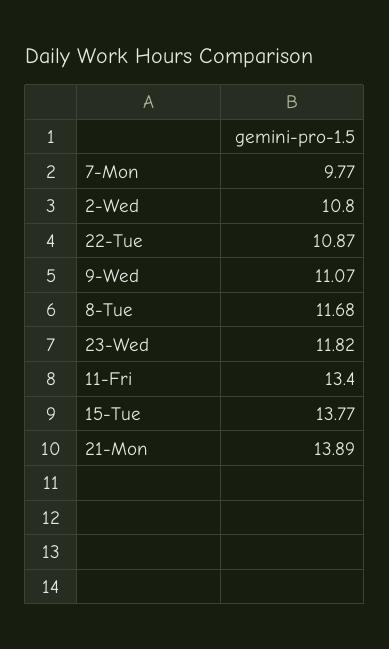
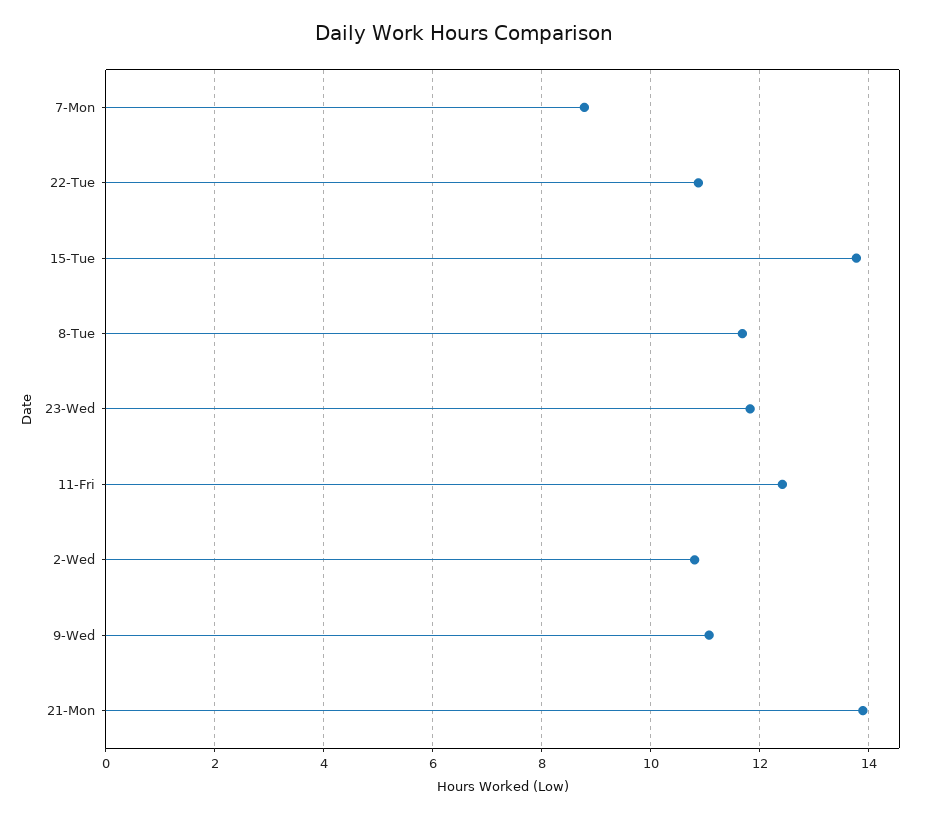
7-Mon: 9.77 -> 8.8
11-Fri: 13.4 -> 12.4

